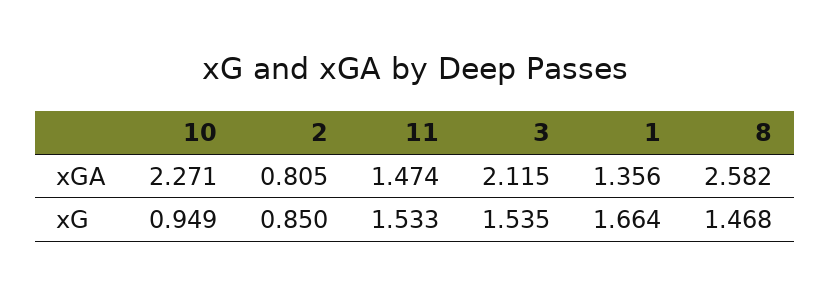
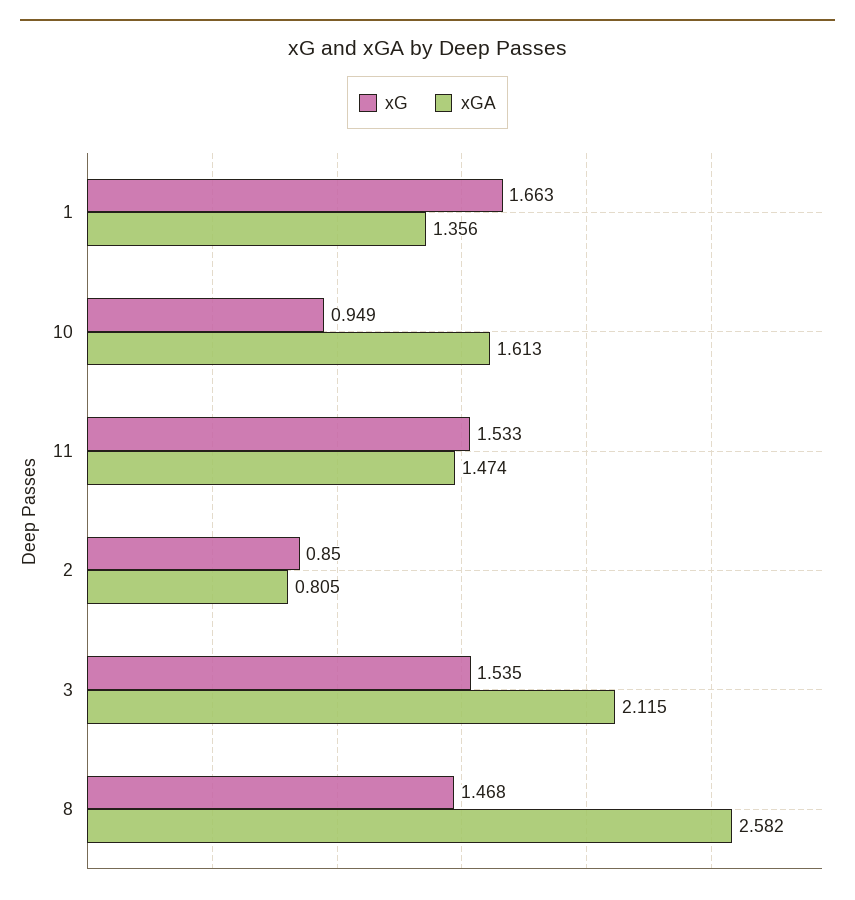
xGA, 10: 2.271 -> 1.613
xG, 1: 1.664 -> 1.663

